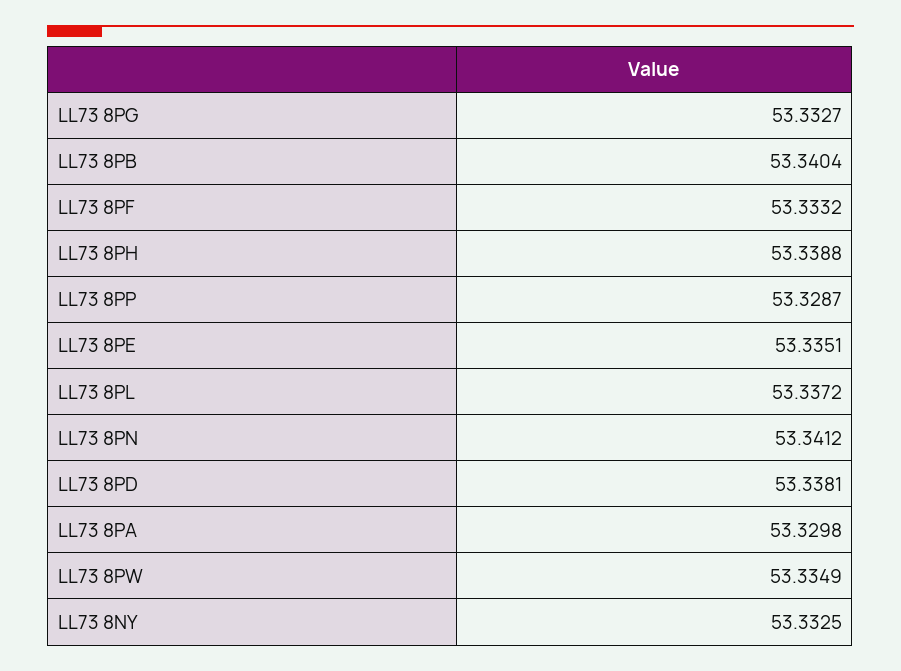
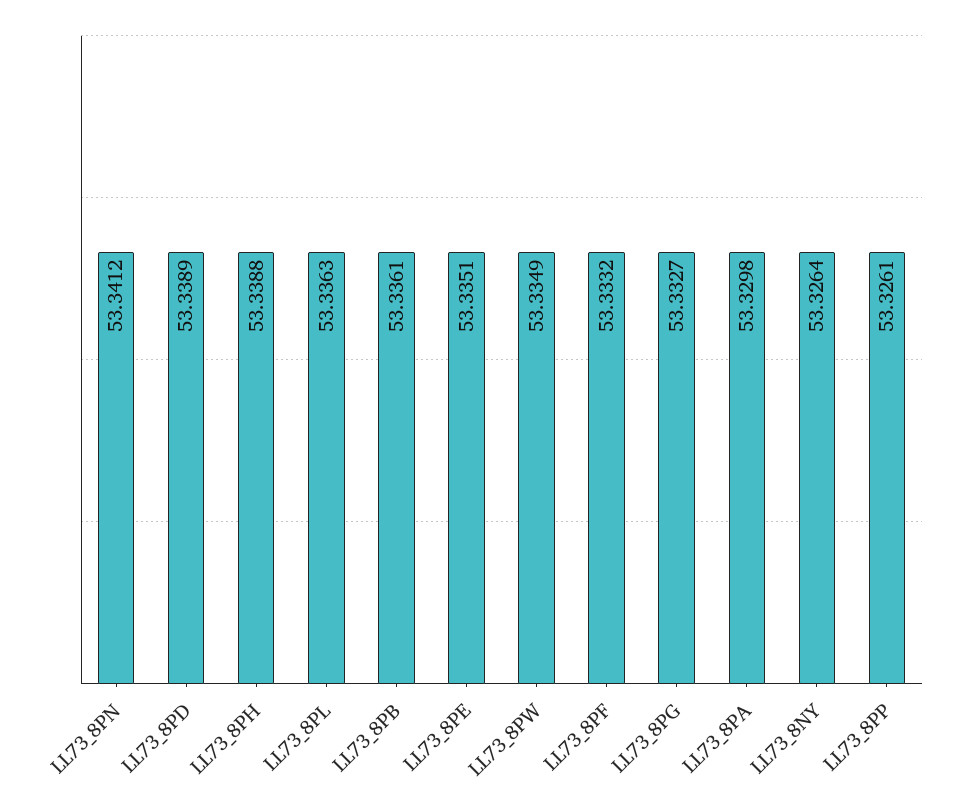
LL73 8PB: 53.3404 -> 53.3361
LL73 8PP: 53.3287 -> 53.3261
LL73 8PL: 53.3372 -> 53.3363
LL73 8PD: 53.3381 -> 53.3389
LL73 8NY: 53.3325 -> 53.3264

